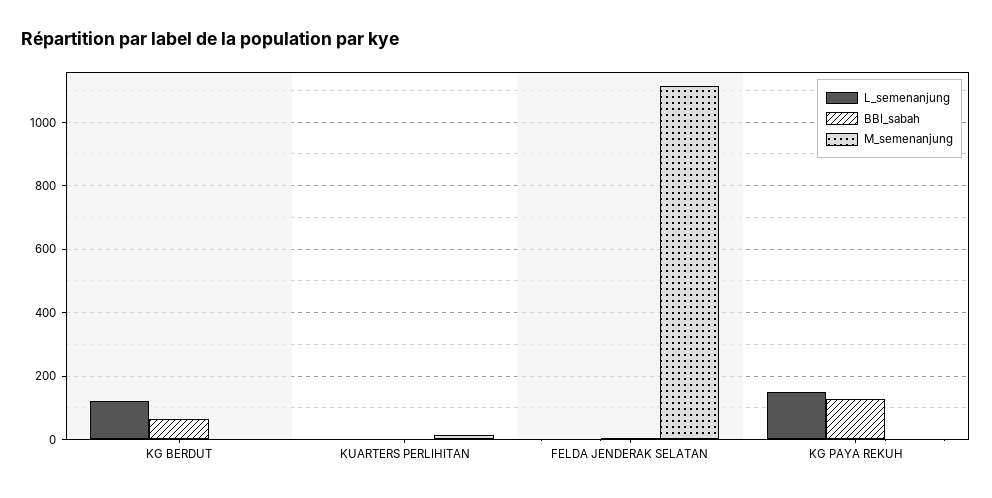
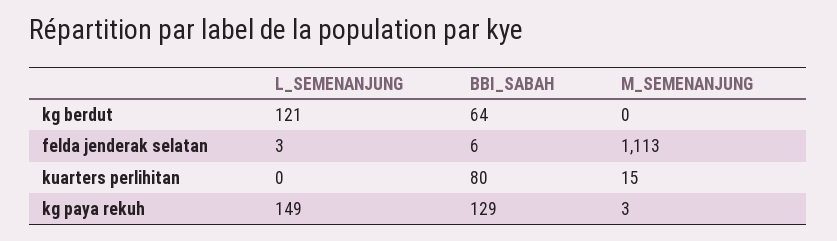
BBI_sabah, KUARTERS PERLIHITAN: 0 -> 80

